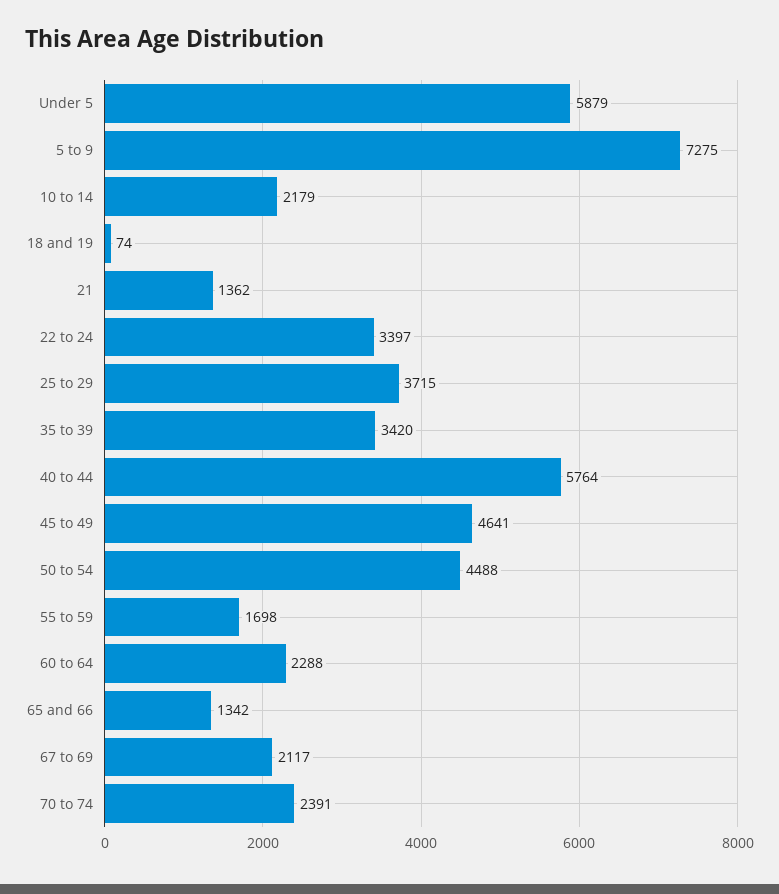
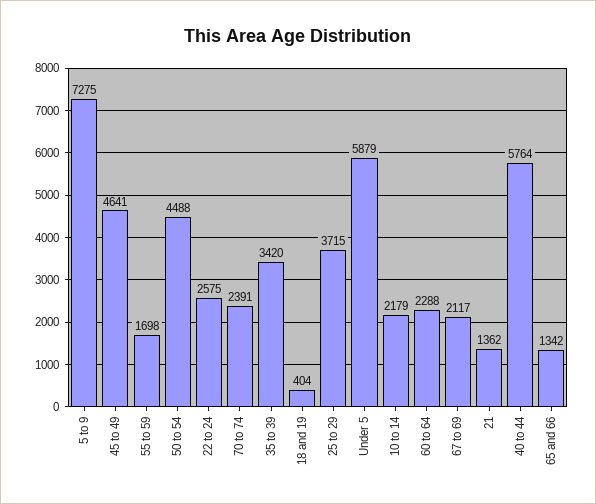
18 and 19: 74 -> 404
22 to 24: 3397 -> 2575

